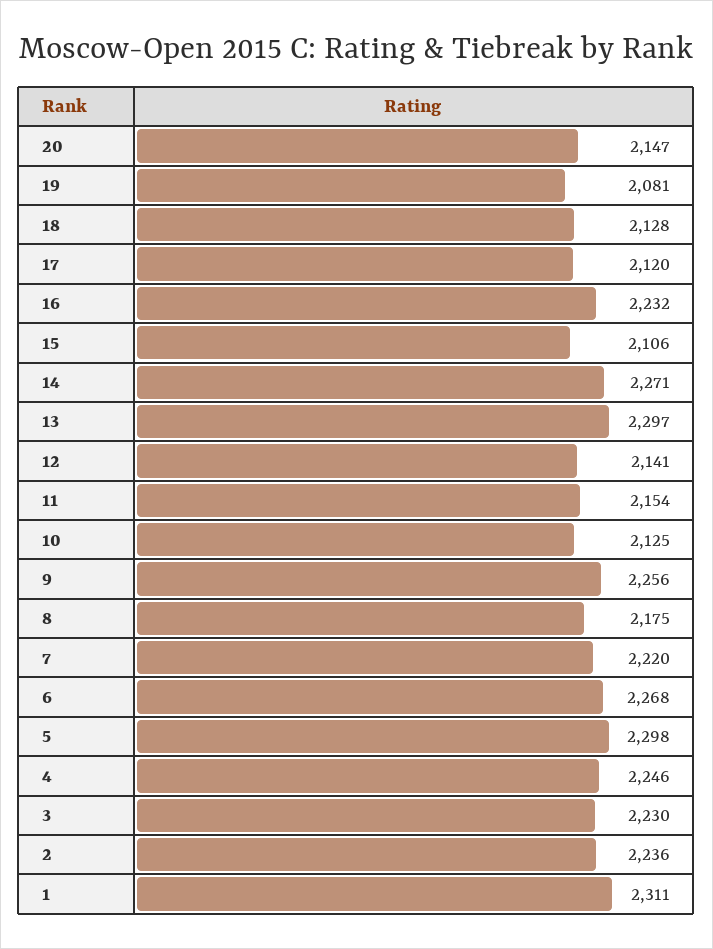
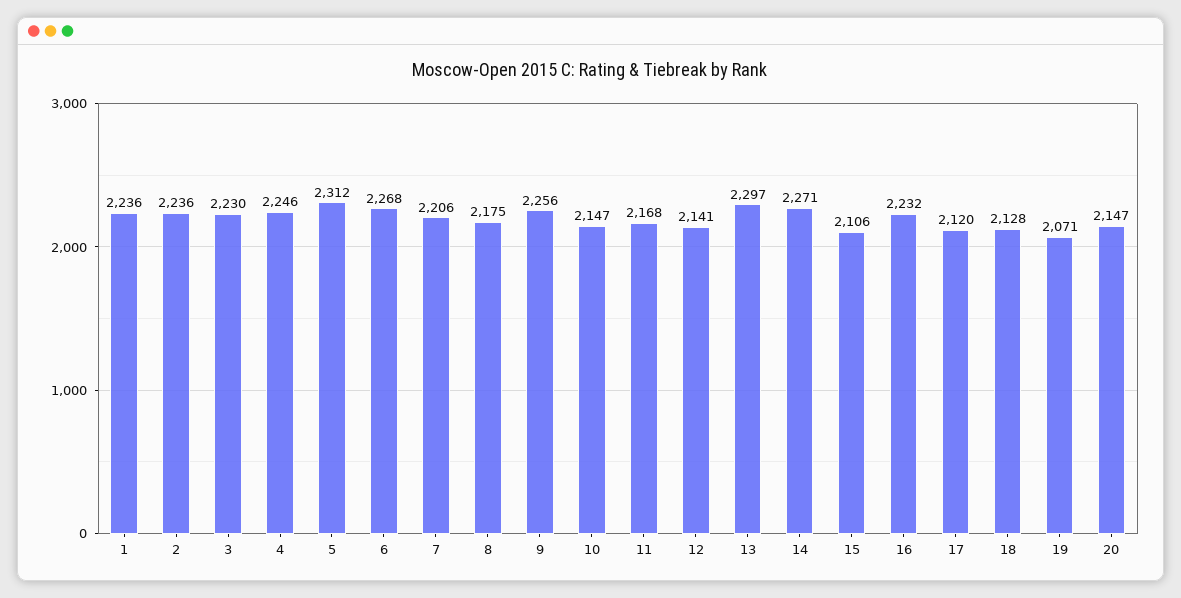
19: 2081 -> 2071
11: 2154 -> 2168
10: 2125 -> 2147
7: 2220 -> 2206
5: 2298 -> 2312
1: 2311 -> 2236

